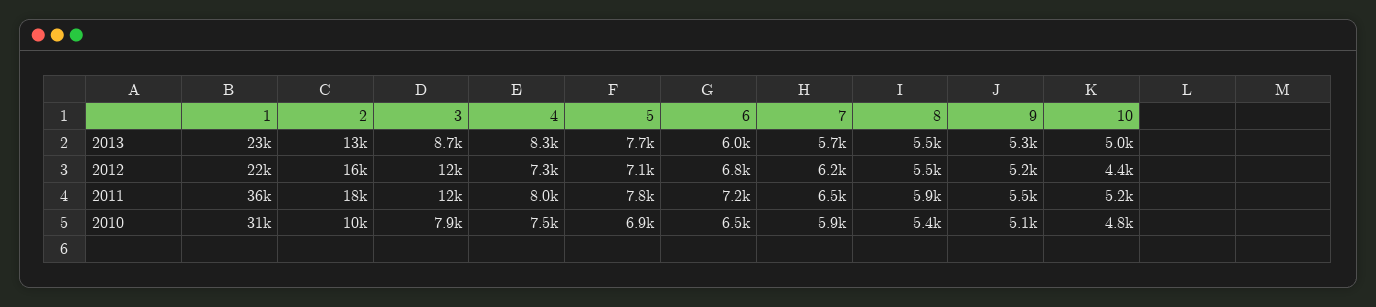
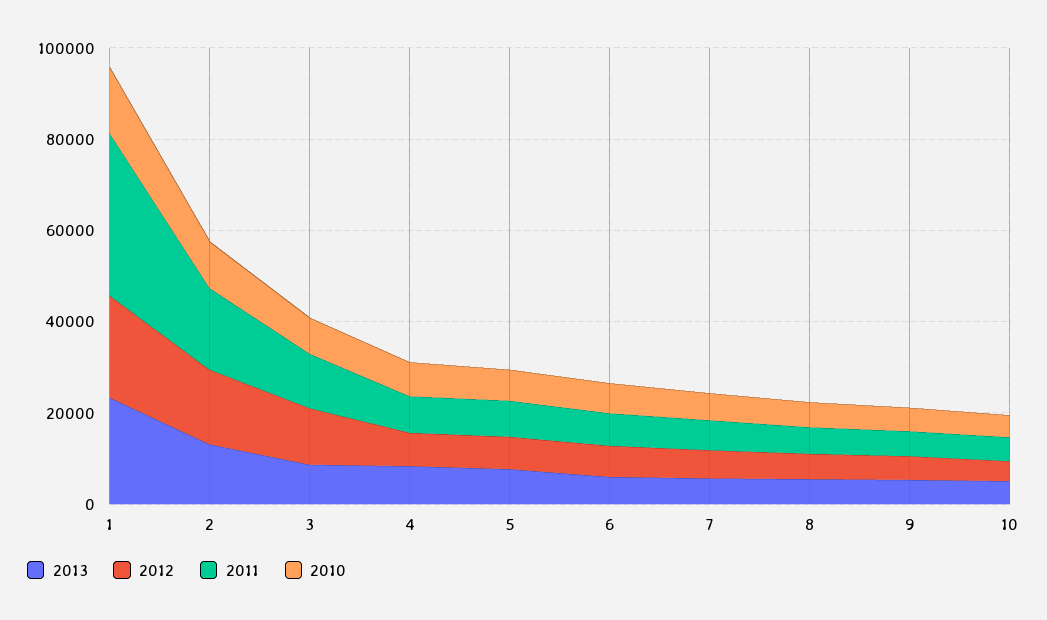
2010, 1: 31000 -> 15000

